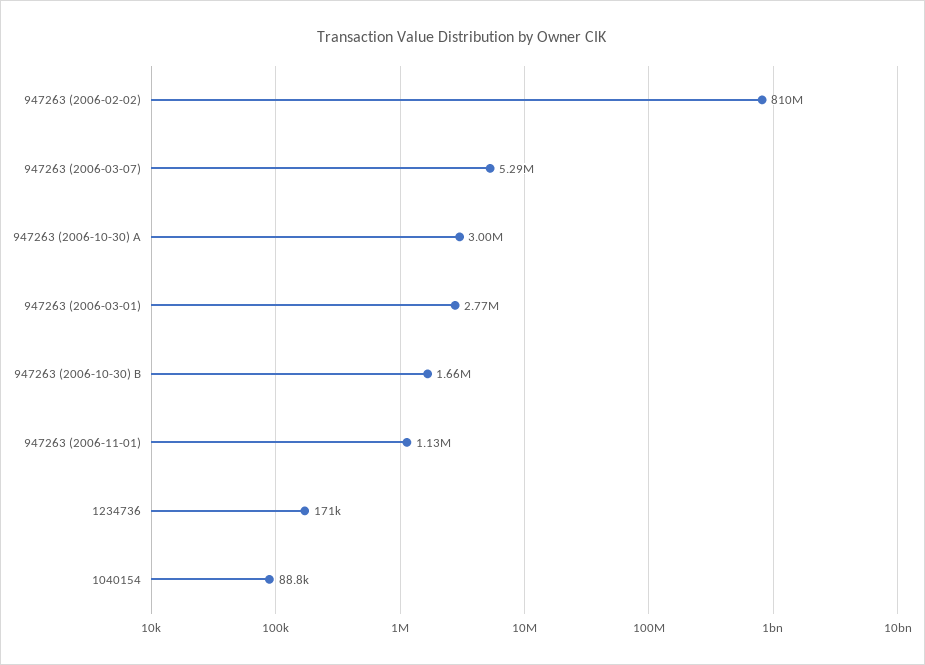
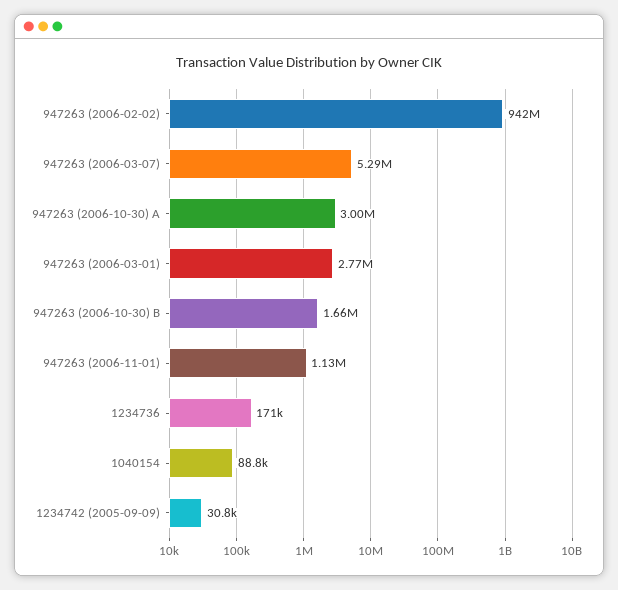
947263 (2006-02-02): 810000000 -> 942000000
1234742 (2005-09-09): none -> 30800

